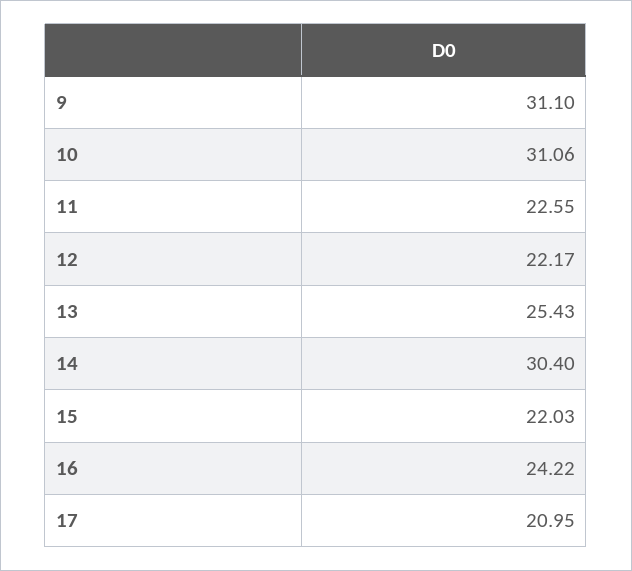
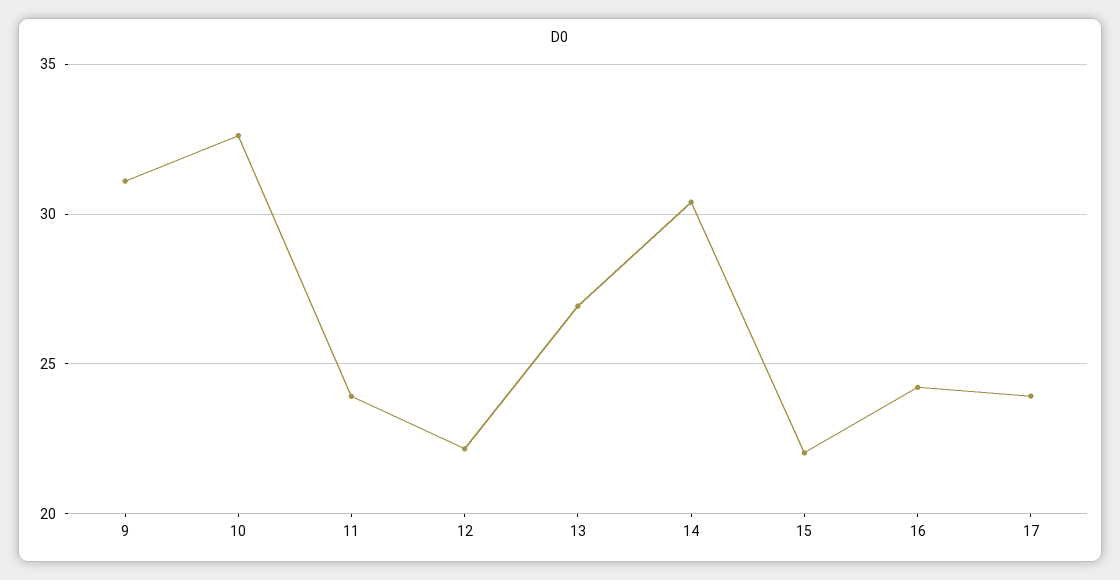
10: 31.06 -> 32.5
11: 22.55 -> 24
13: 25.43 -> 27
17: 20.95 -> 24

